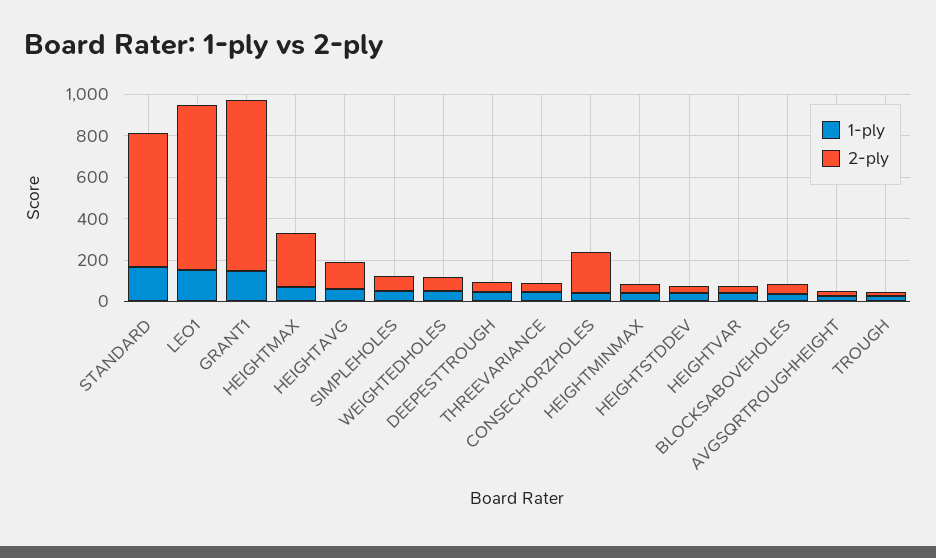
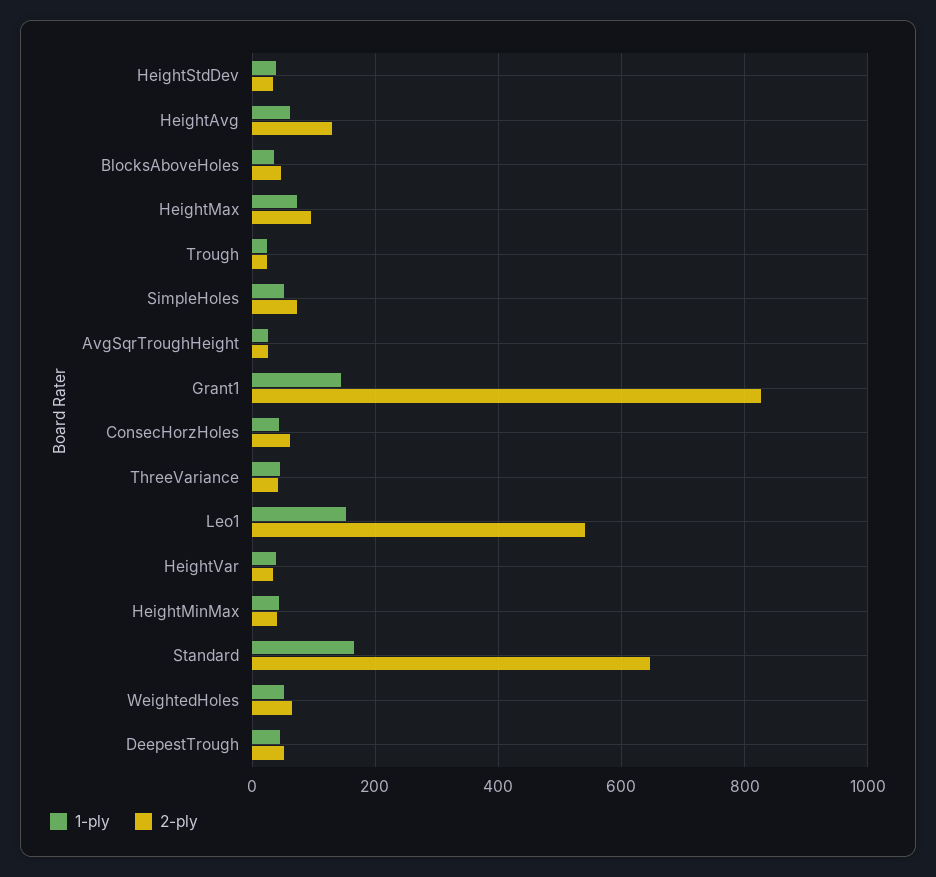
2-ply, LEO1: 800 -> 540
2-ply, HEIGHTMAX: 250 -> 100
2-ply, CONSECHORZHOLES: 200 -> 60

